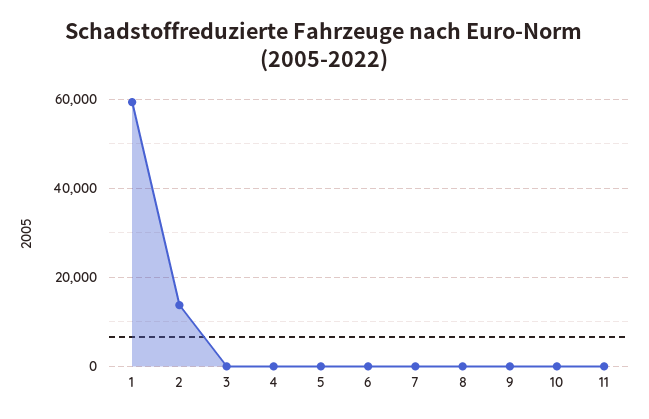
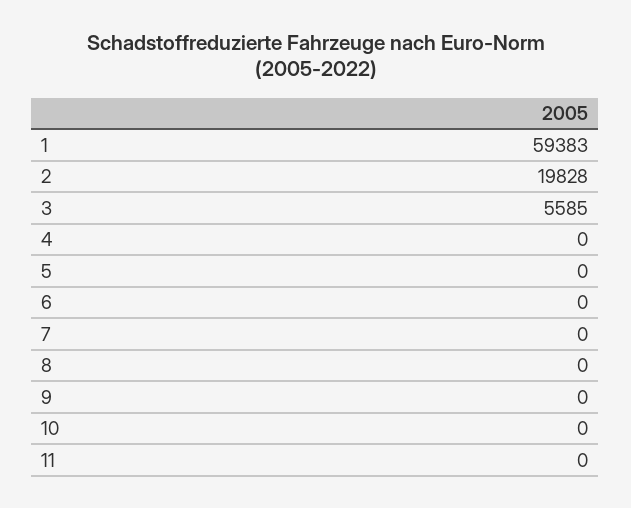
2: 14000 -> 19828
3: 0 -> 5585

